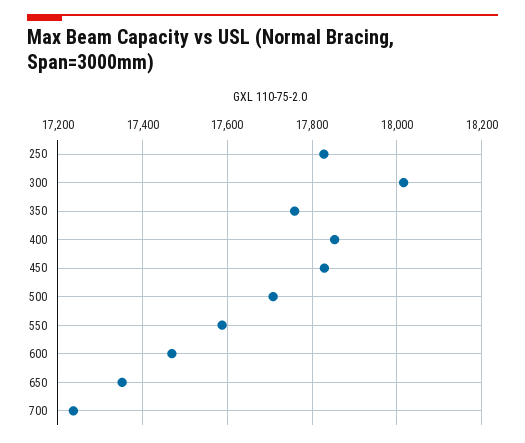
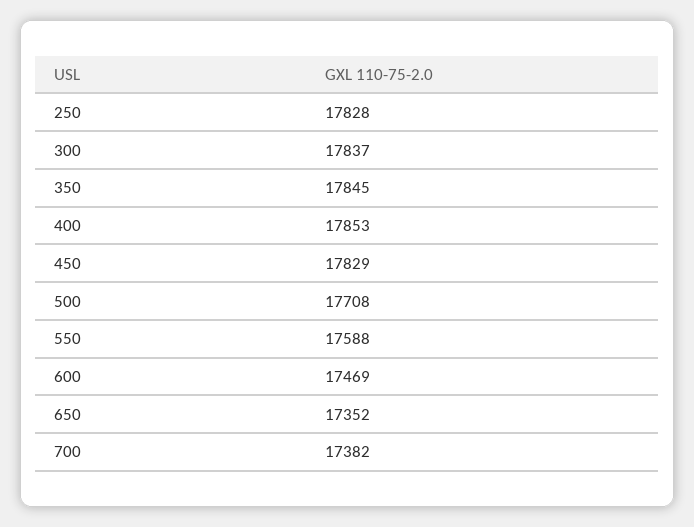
300: 18020 -> 17837
350: 17760 -> 17845
700: 17240 -> 17382

